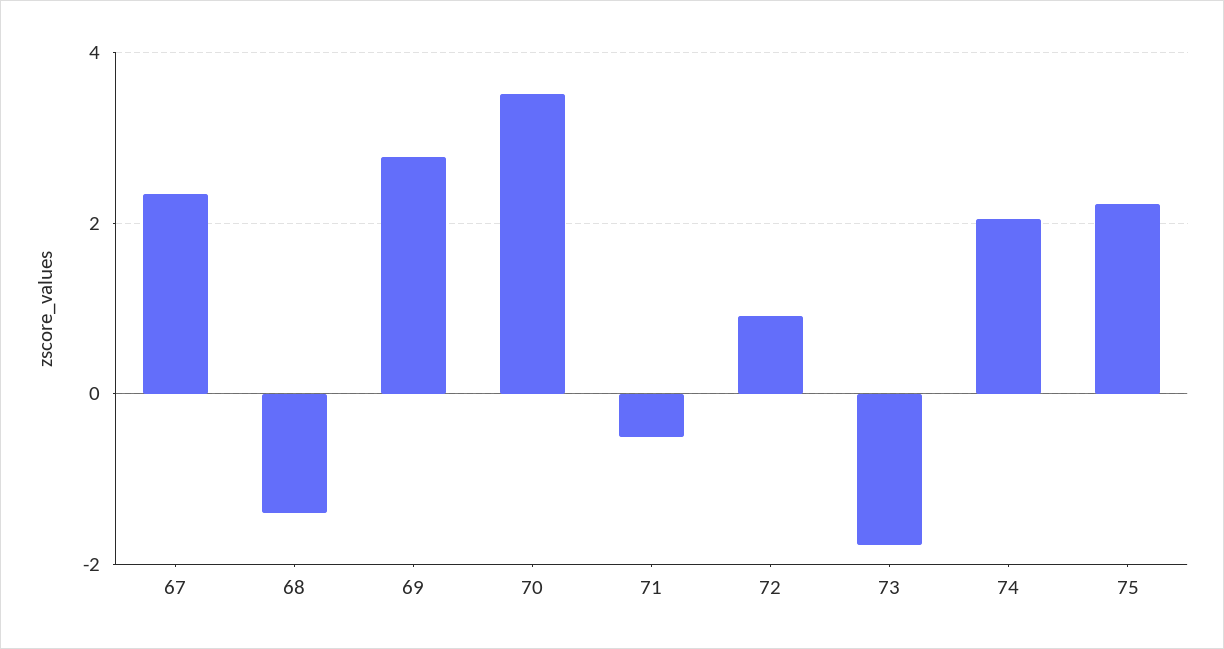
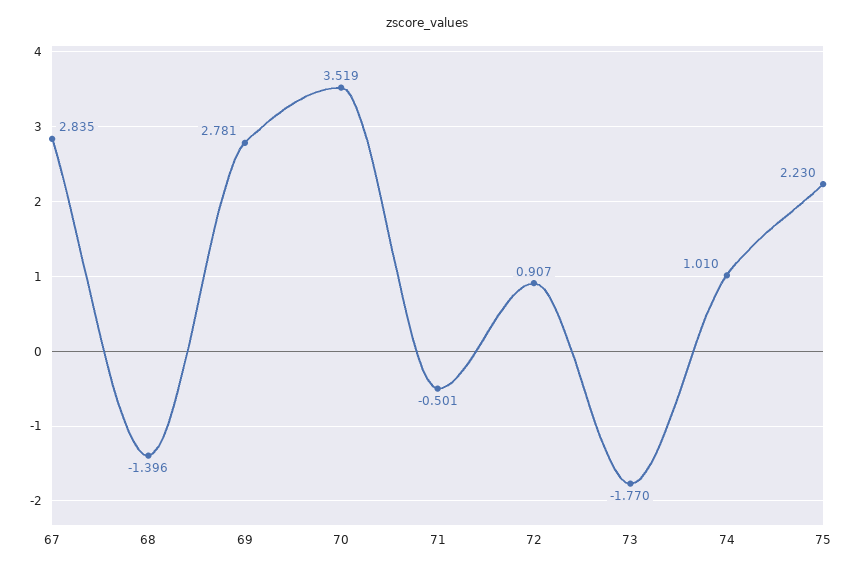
67: 2.4 -> 2.835
74: 2 -> 1.01

